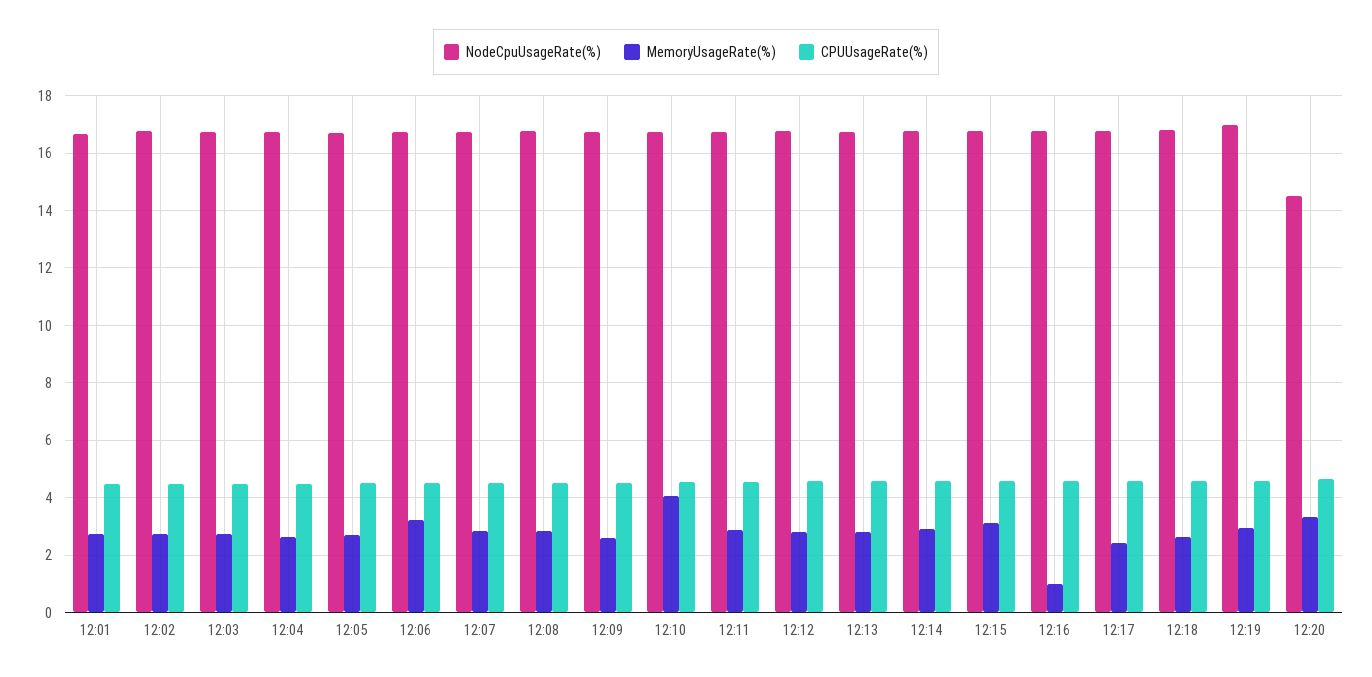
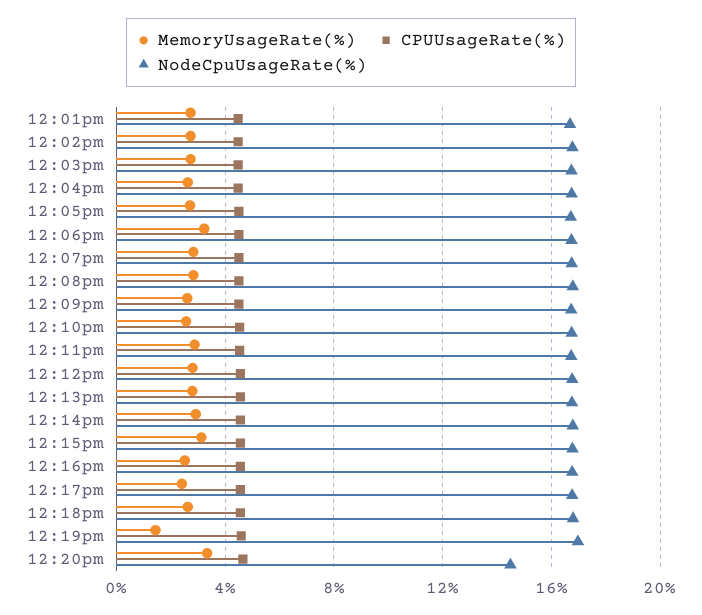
MemoryUsageRate(%), 12:10: 4 -> 2.5
MemoryUsageRate(%), 12:16: 1 -> 2.5
MemoryUsageRate(%), 12:19: 3 -> 1.5

